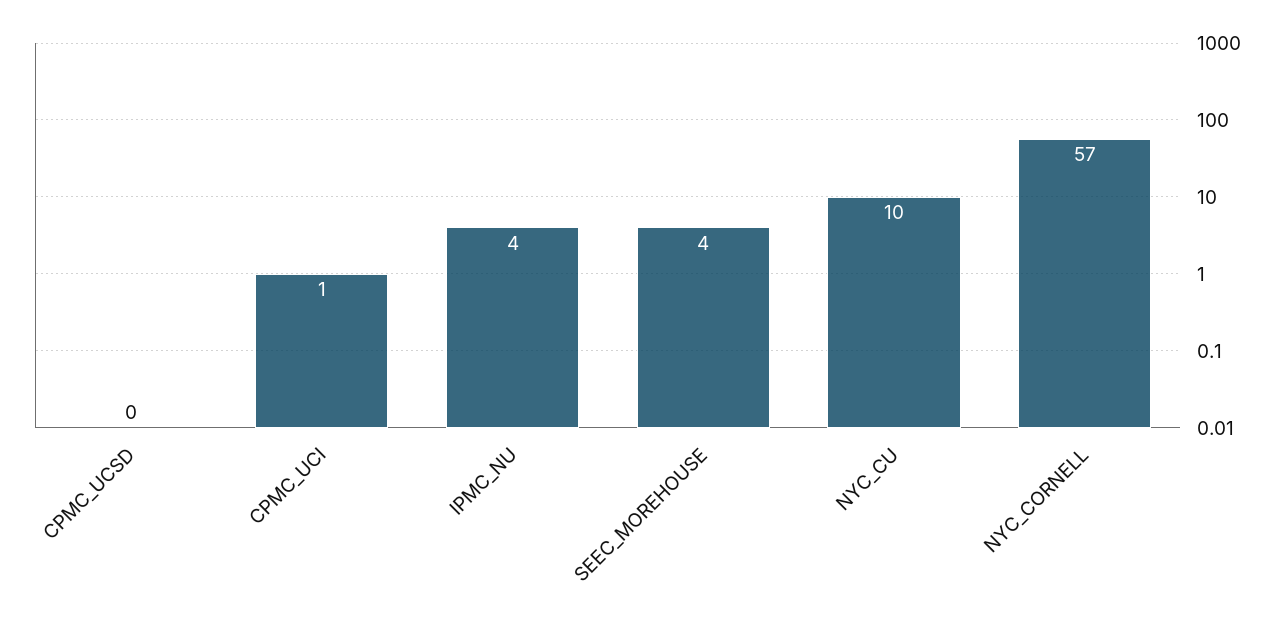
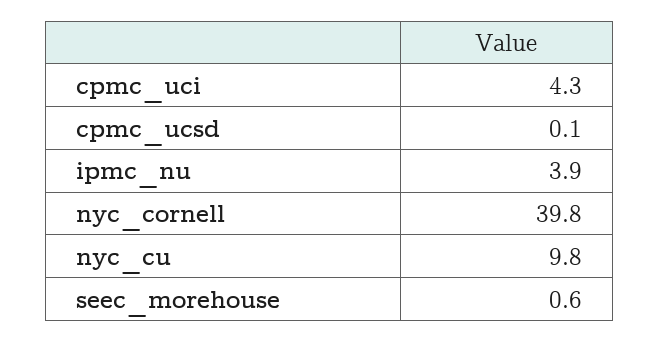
CPMC_UCI: 1 -> 4.3
SEEC_MOREHOUSE: 4 -> 0.6
NYC_CORNELL: 57 -> 39.8

